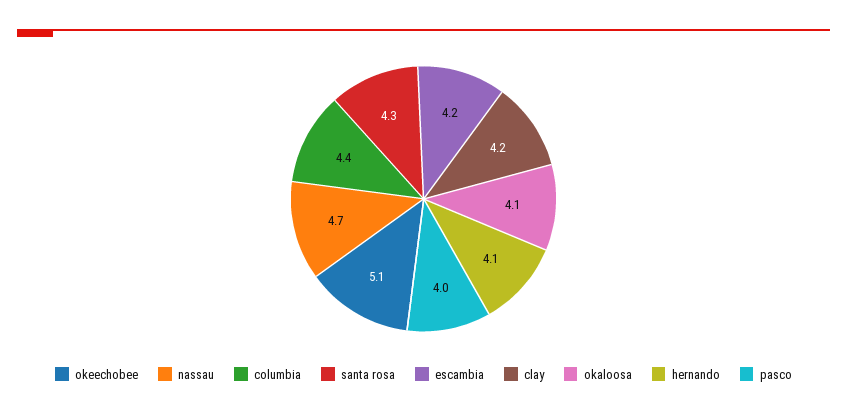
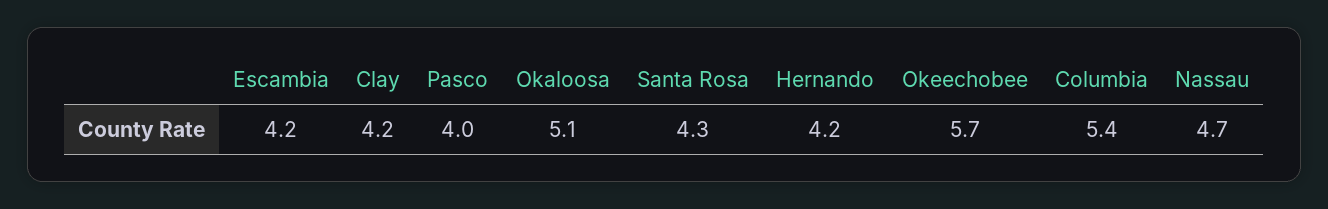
okeechobee: 5.1 -> 5.7
columbia: 4.4 -> 5.4
okaloosa: 4.1 -> 5.1
hernando: 4.1 -> 4.2

